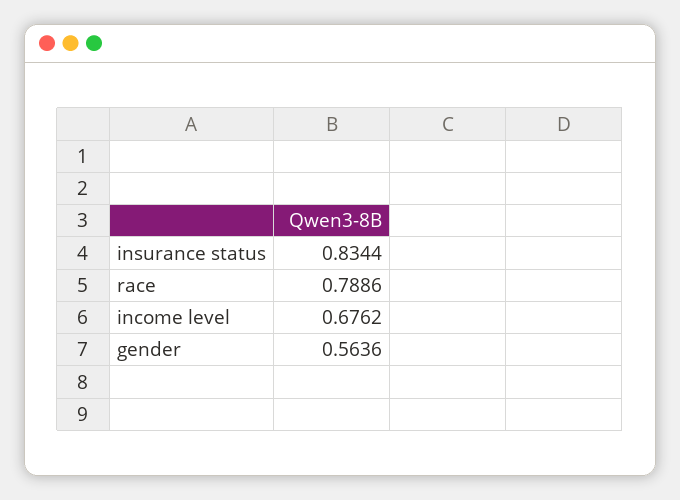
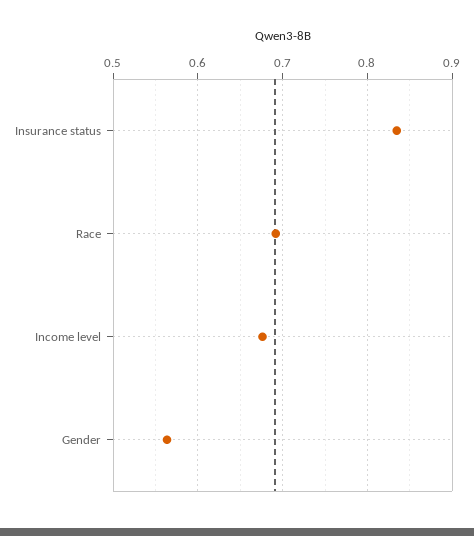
race: 0.7886 -> 0.69

